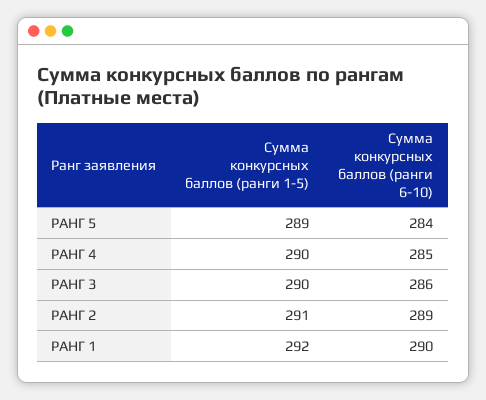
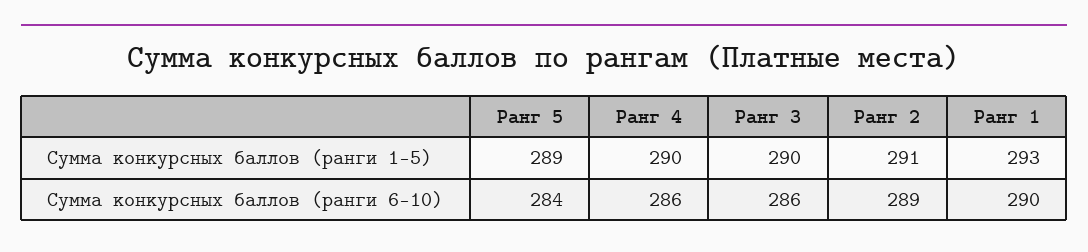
Сумма конкурсных баллов (ранги 6-10), РАНГ 4: 285 -> 286
Сумма конкурсных баллов (ранги 1-5), РАНГ 1: 292 -> 293

